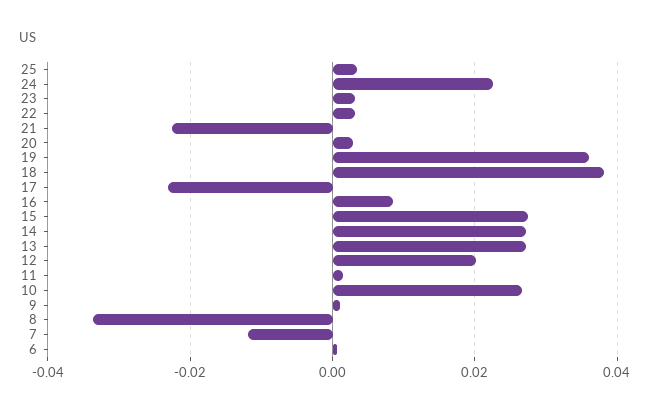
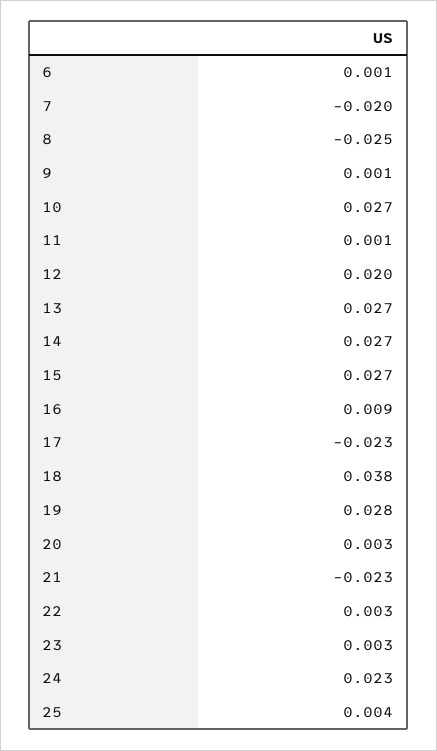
19: 0.036 -> 0.028
8: -0.034 -> -0.025
7: -0.012 -> -0.02

